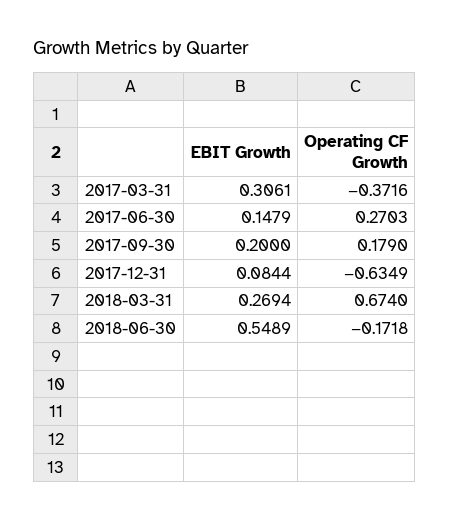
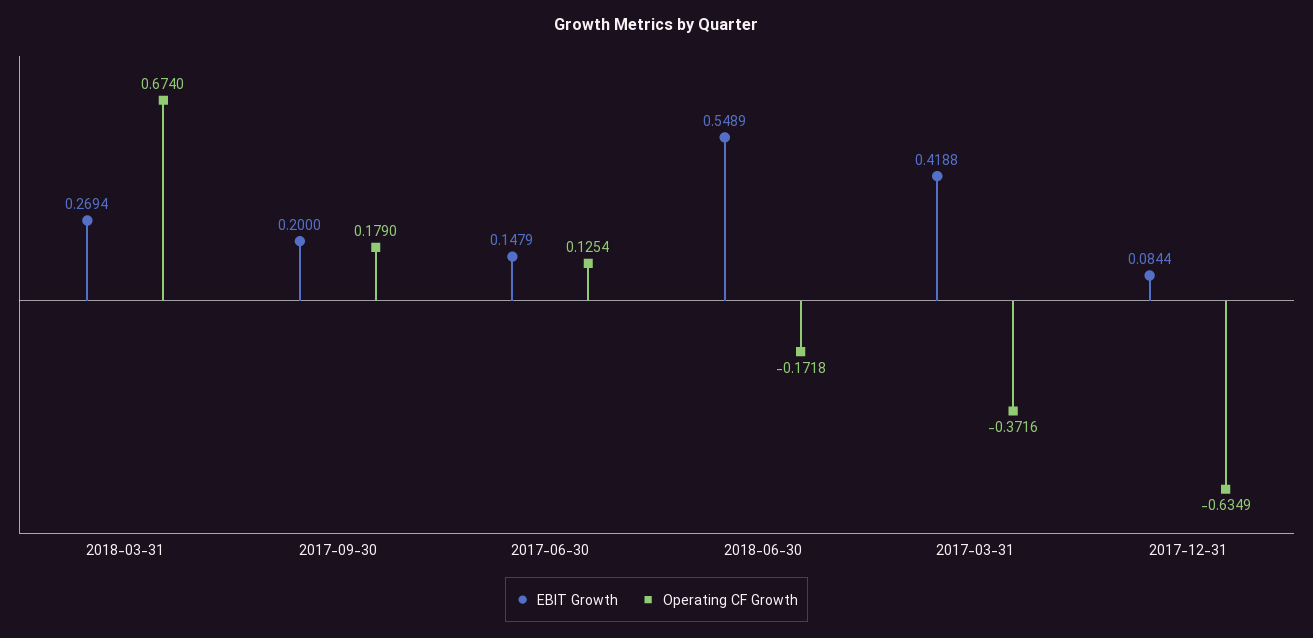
EBIT Growth, 2017-03-31: 0.3061 -> 0.4188
Operating CF Growth, 2017-06-30: 0.2703 -> 0.1254

